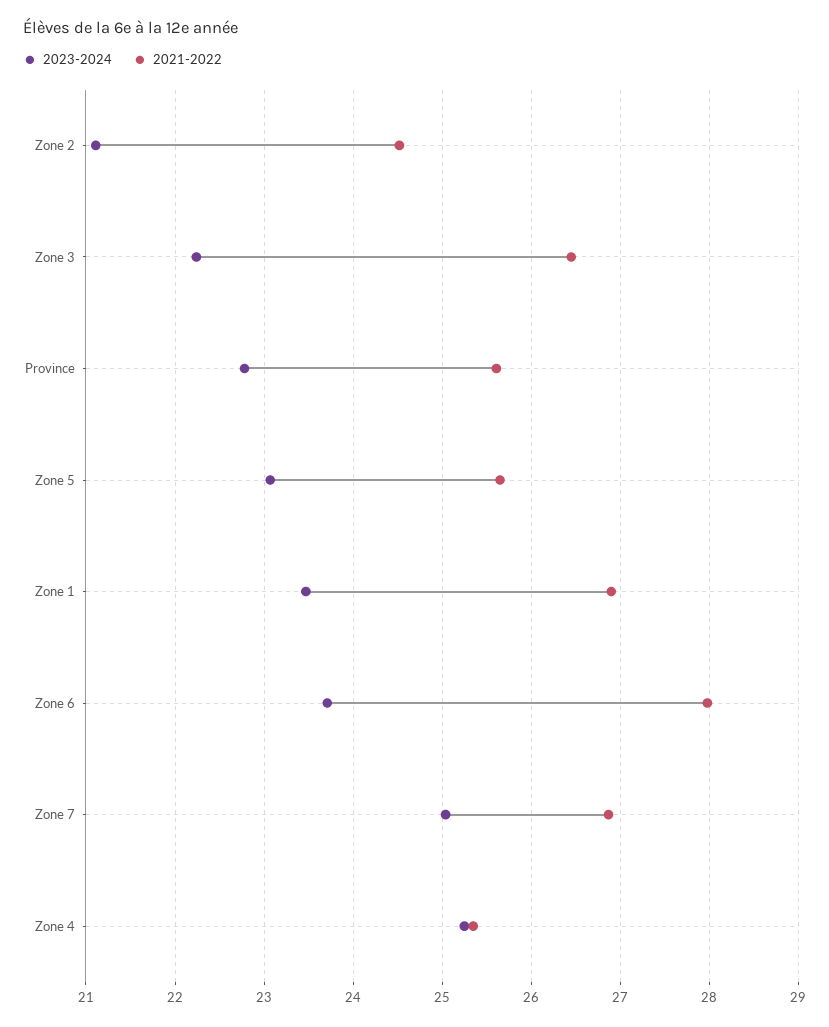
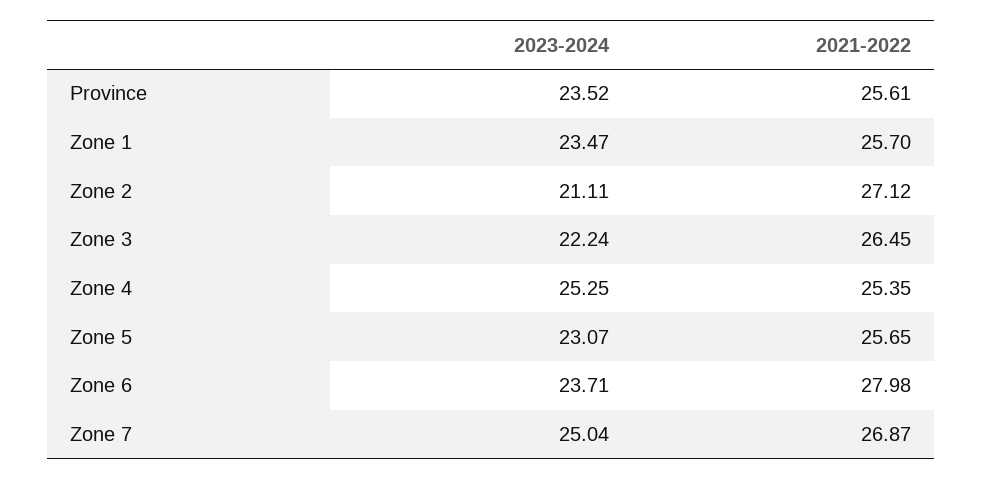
2021-2022, Zone 2: 24.5 -> 27.12
2023-2024, Province: 22.8 -> 23.52
2021-2022, Zone 1: 26.9 -> 25.7

